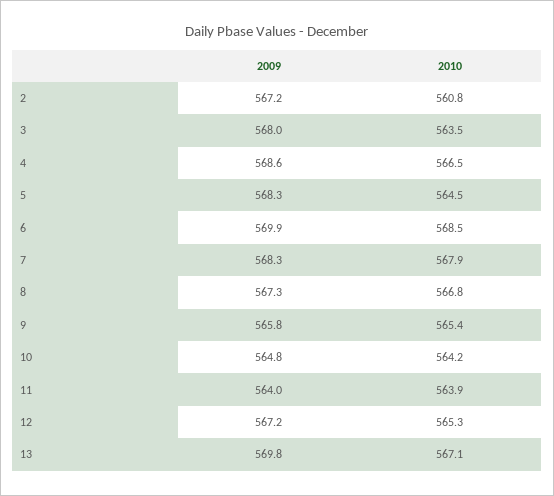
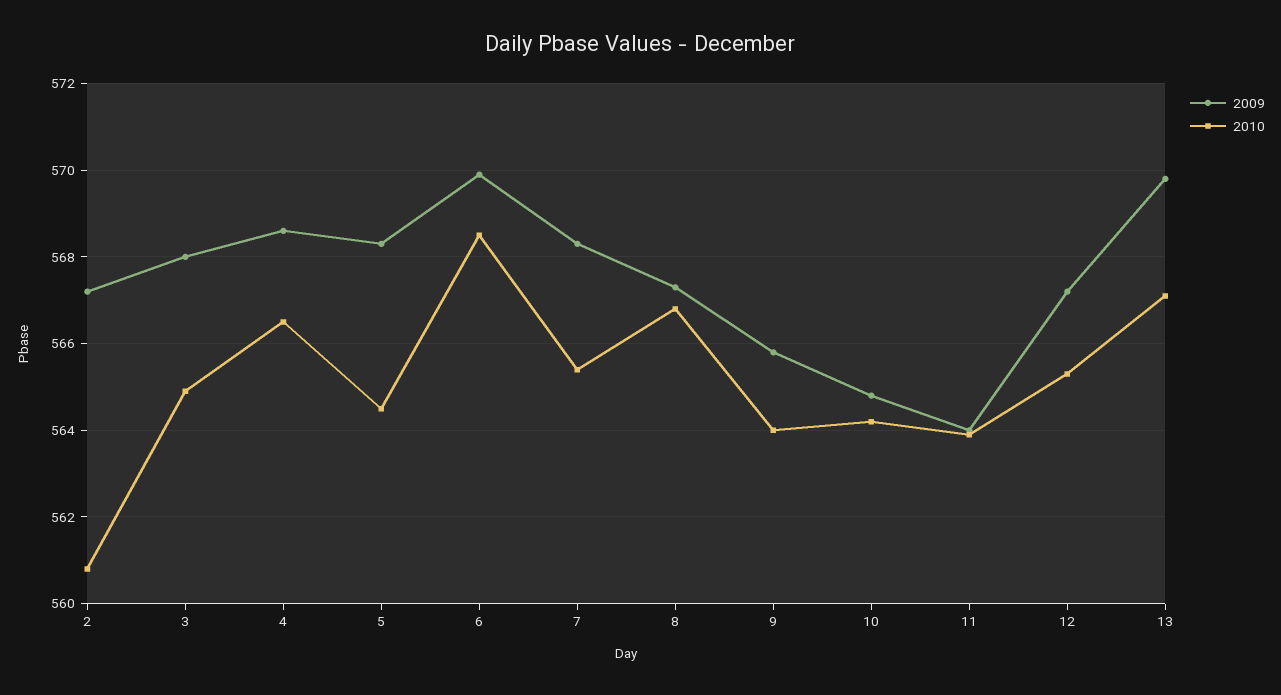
2010, 3: 563.5 -> 565
2010, 7: 567.9 -> 565.5
2010, 9: 565.4 -> 564

